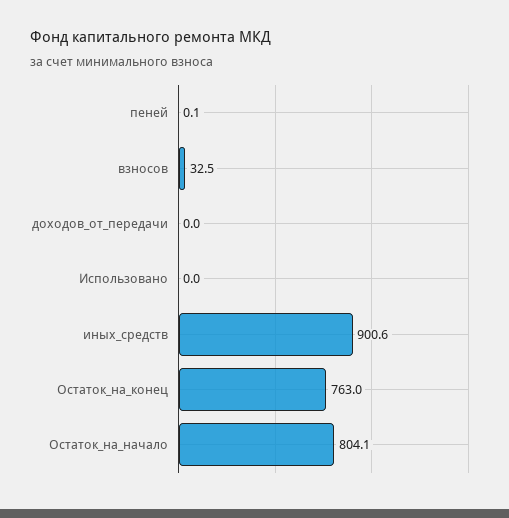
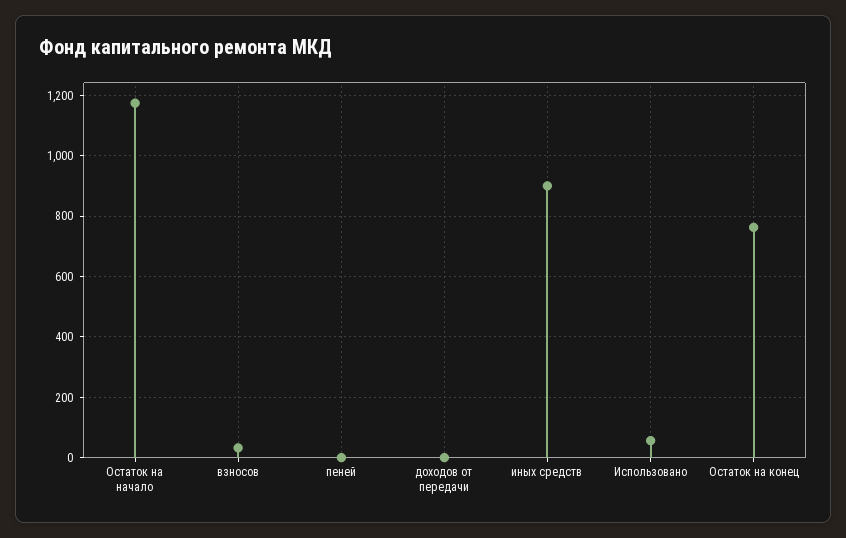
Использовано: 0 -> 60
Остаток_на_начало: 804.1 -> 1180

